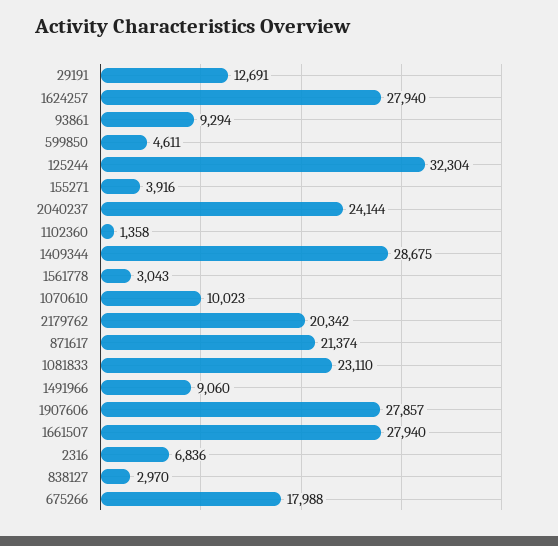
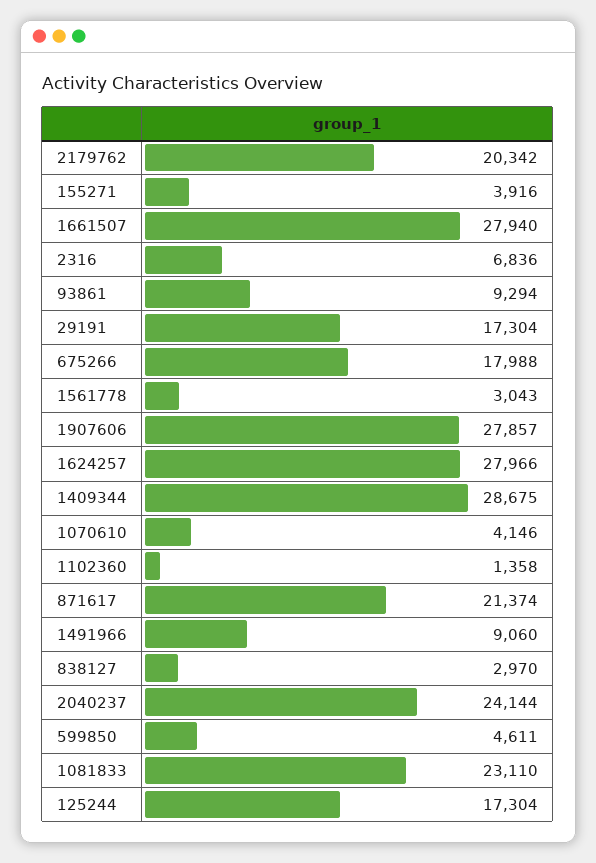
29191: 12691 -> 17304
1624257: 27940 -> 27966
125244: 32304 -> 17304
1070610: 10023 -> 4146

